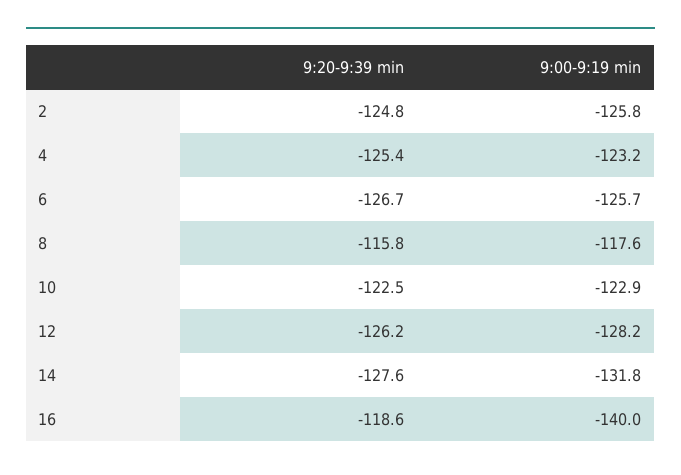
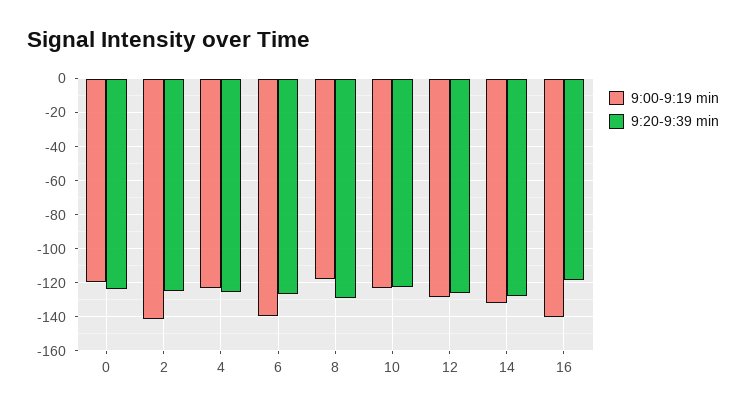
9:00-9:19 min, 2: -125.8 -> -140
9:00-9:19 min, 6: -125.7 -> -140
9:20-9:39 min, 8: -115.8 -> -130
9:00-9:19 min, 0: none -> -120
9:20-9:39 min, 0: none -> -125

